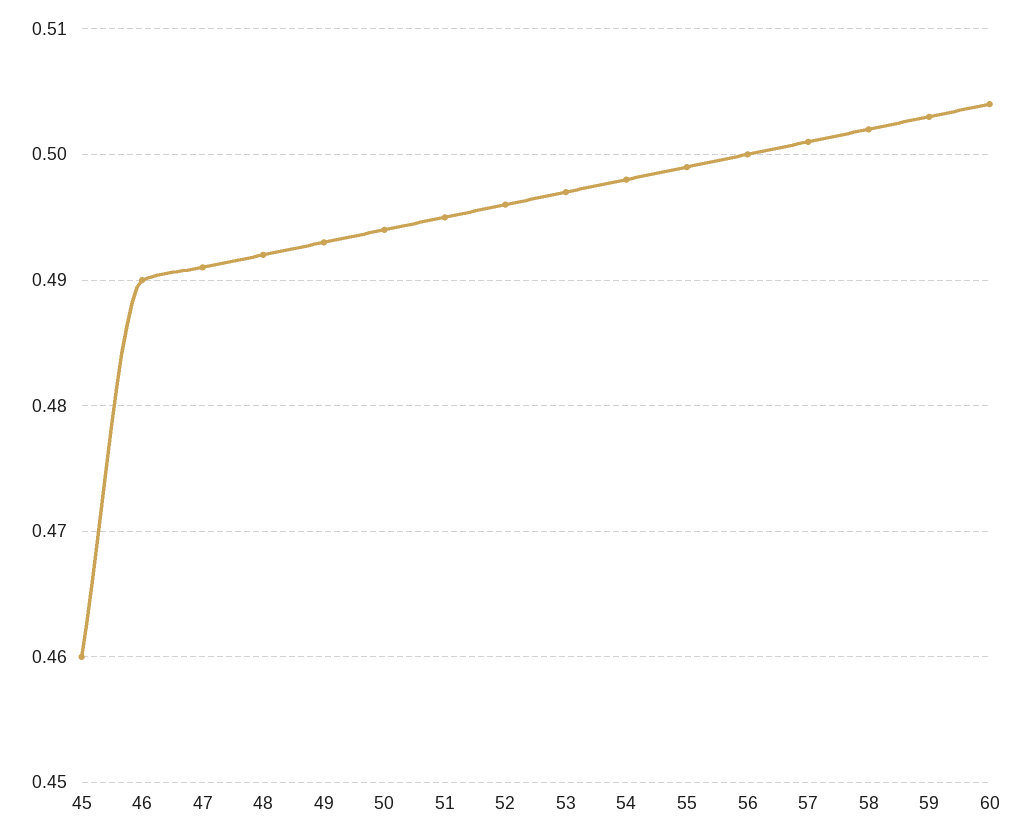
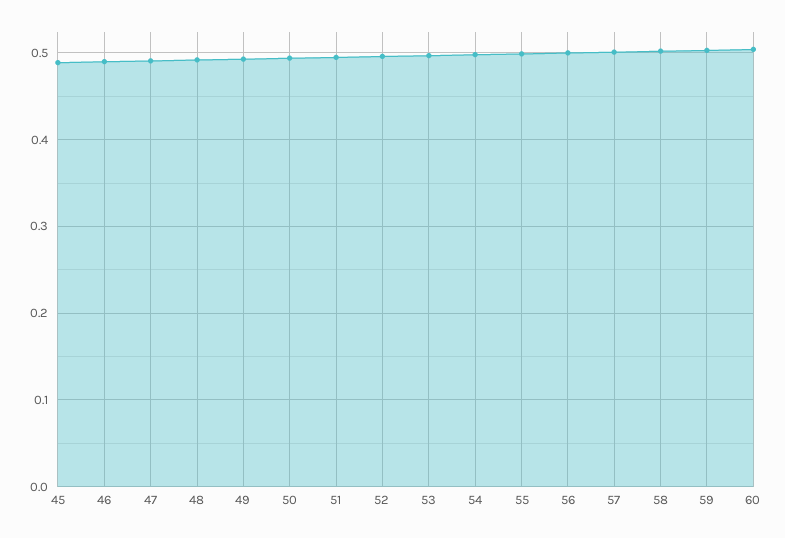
45: 0.46 -> 0.49

